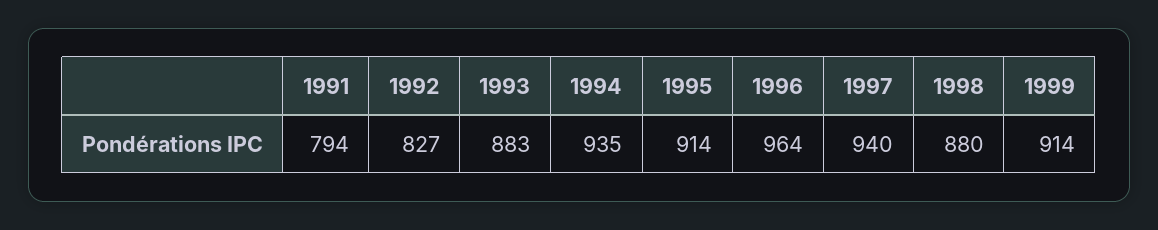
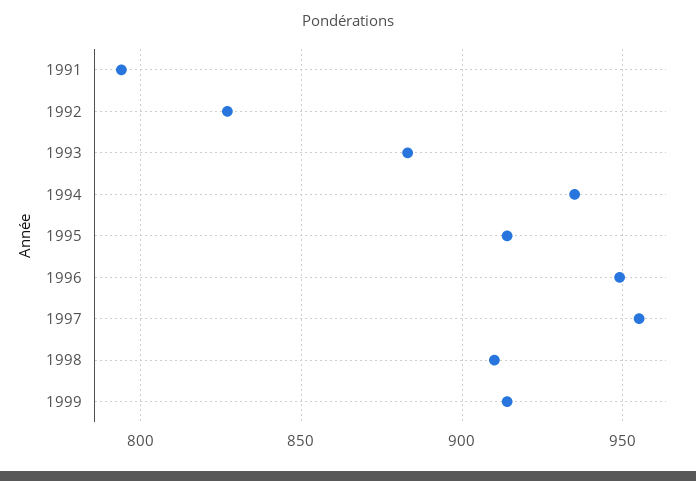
1996: 964 -> 950
1997: 940 -> 955
1998: 880 -> 910

